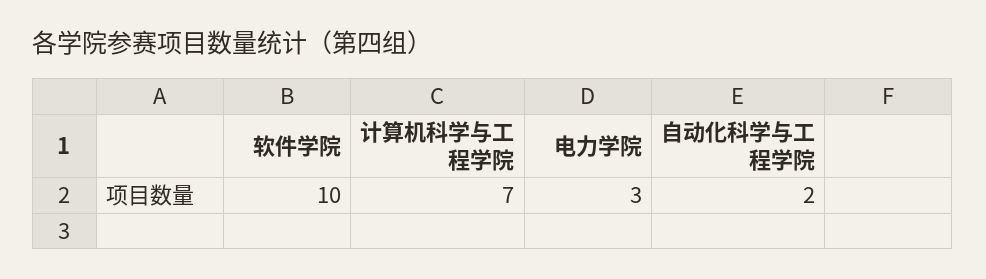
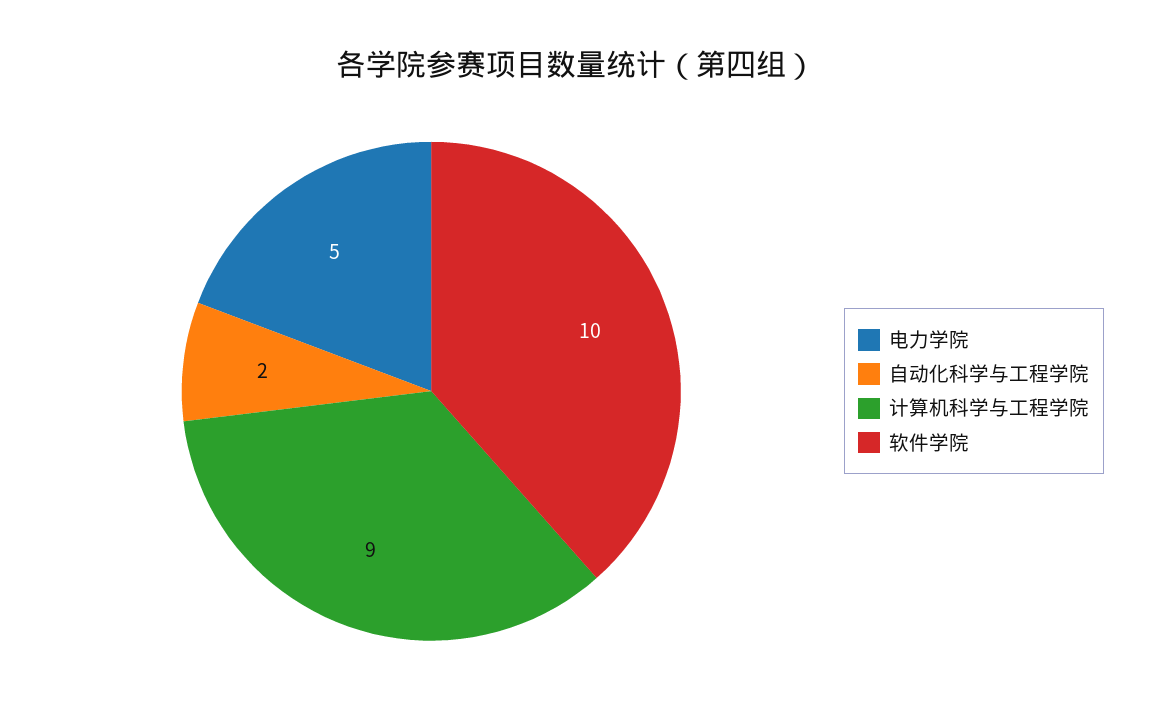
计算机科学与工程学院: 7 -> 9
电力学院: 3 -> 5

